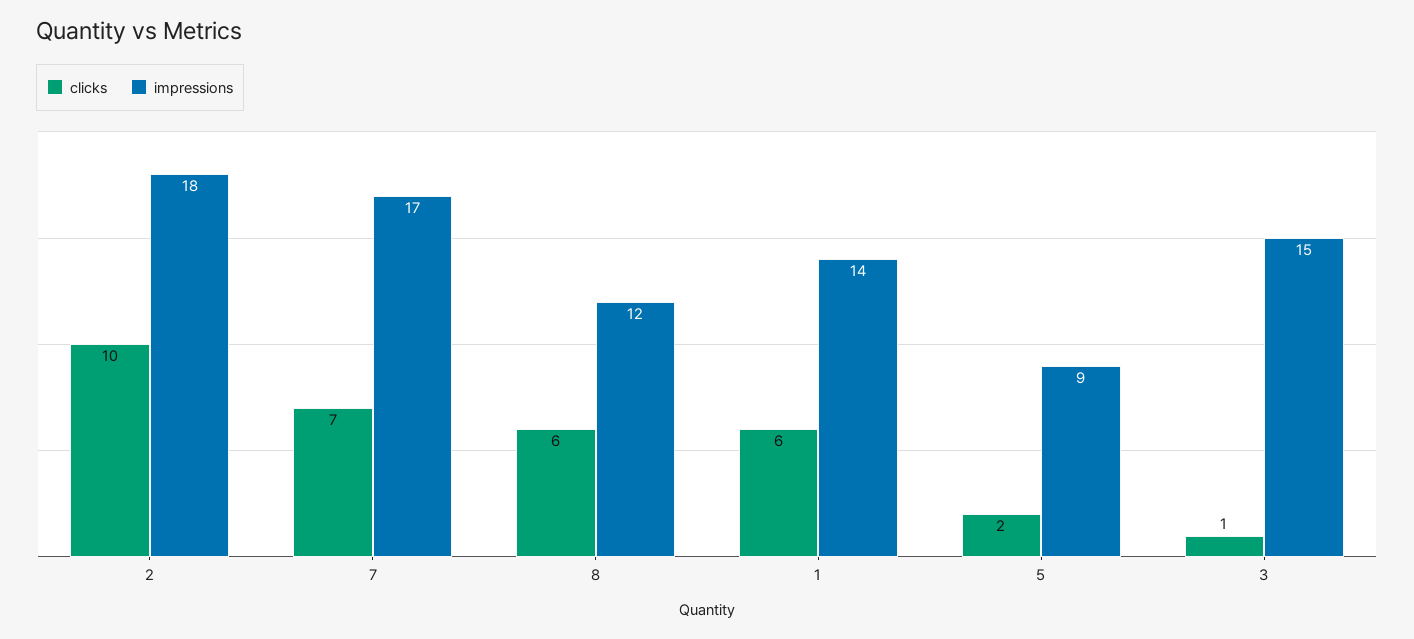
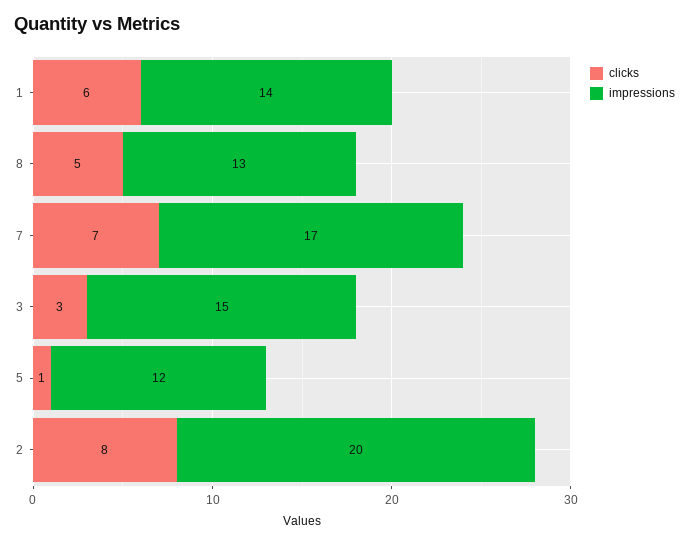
clicks, 2: 10 -> 8
impressions, 2: 18 -> 20
clicks, 8: 6 -> 5
impressions, 8: 12 -> 13
clicks, 5: 2 -> 1
impressions, 5: 9 -> 12
clicks, 3: 1 -> 3

